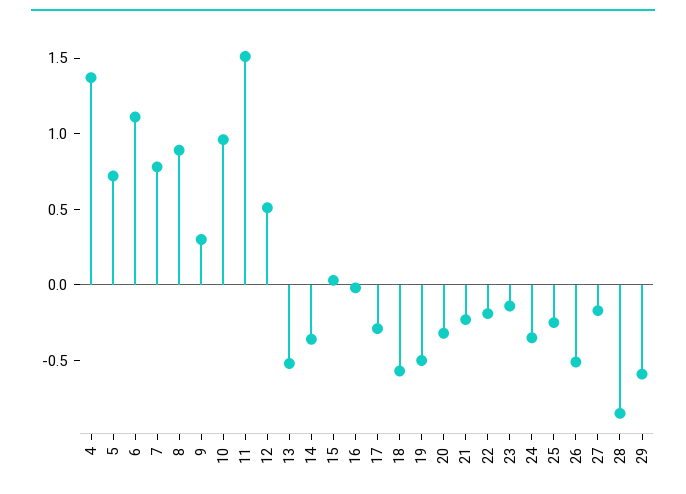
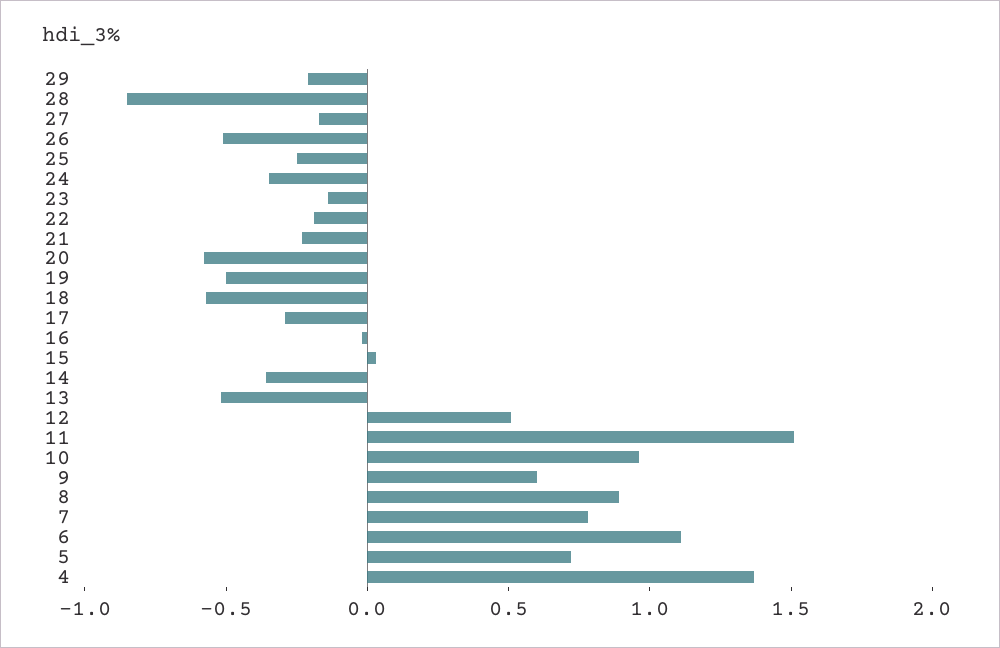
9: 0.3 -> 0.6
20: -0.3 -> -0.6
29: -0.6 -> -0.2

